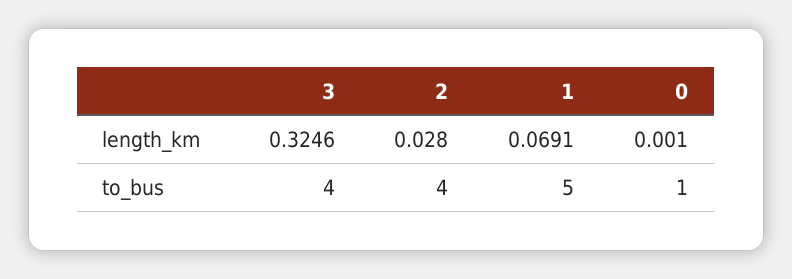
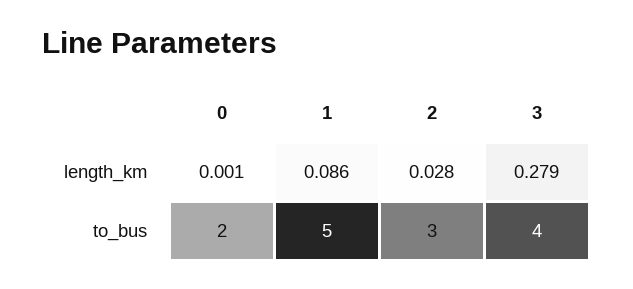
3, length_km: 0.3246 -> 0.279
1, length_km: 0.0691 -> 0.086
2, to_bus: 4 -> 3
0, to_bus: 1 -> 2

